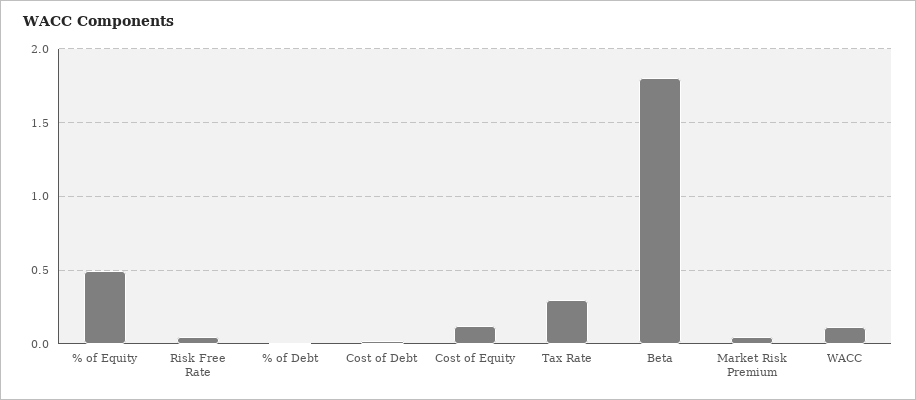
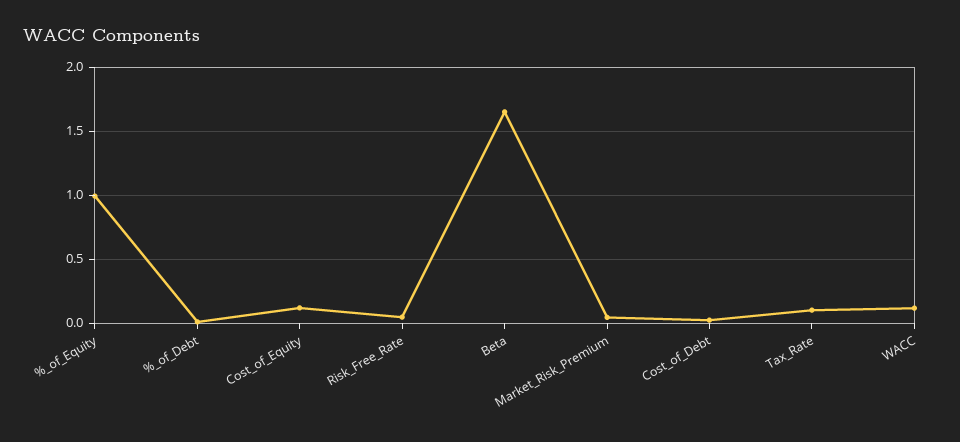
% of Equity: 0.5 -> 1
Tax Rate: 0.3 -> 0.1
Beta: 1.8 -> 1.65

